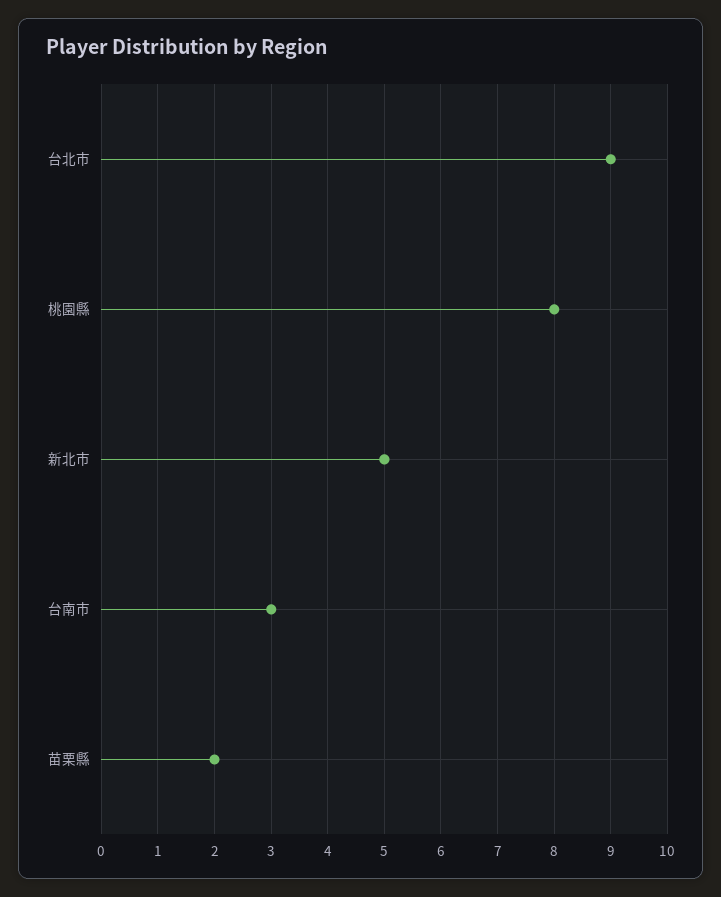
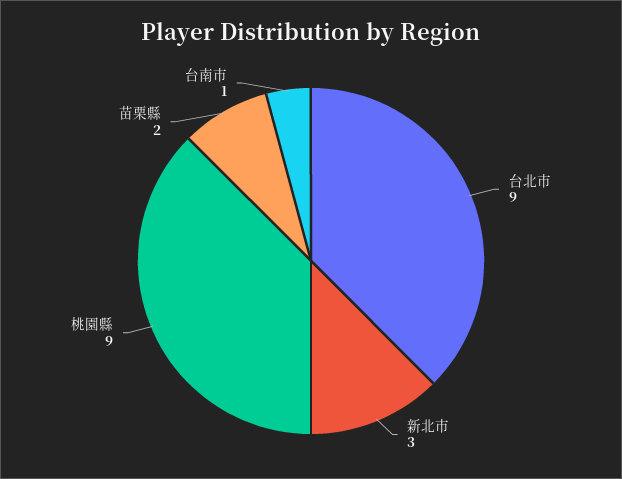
桃園縣: 8 -> 9
新北市: 5 -> 3
台南市: 3 -> 1

